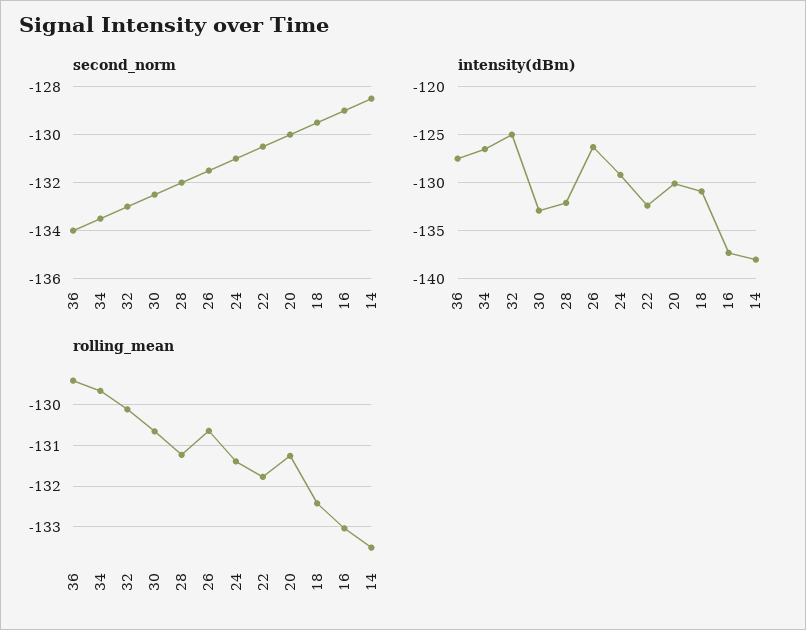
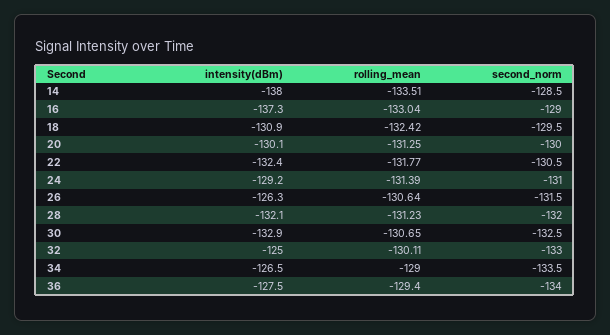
rolling_mean, 34: -129.6 -> -129

